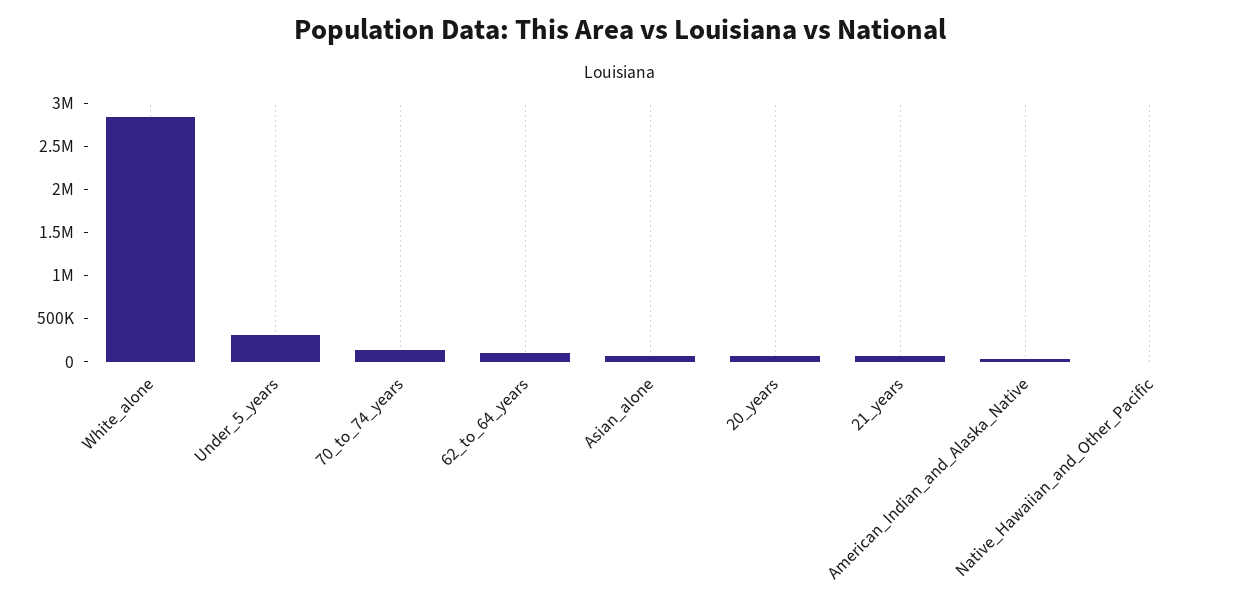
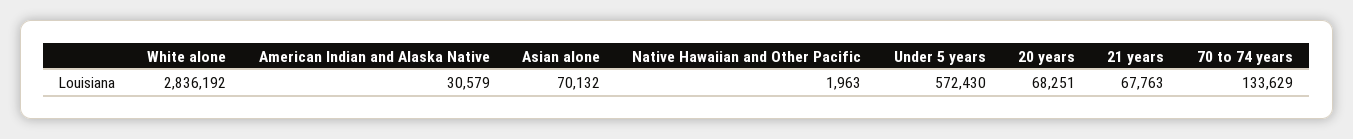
Under_5_years: 300000 -> 572430
62_to_64_years: 100000 -> none

